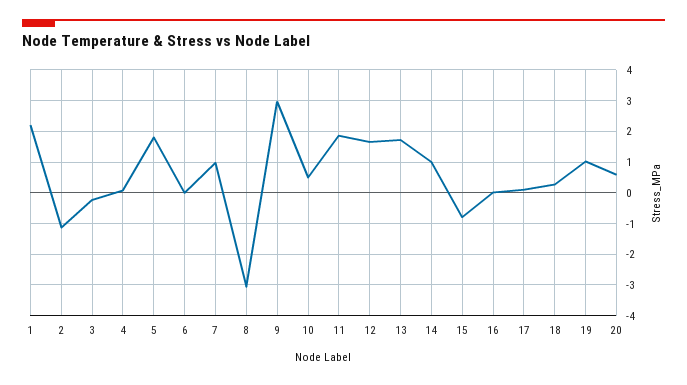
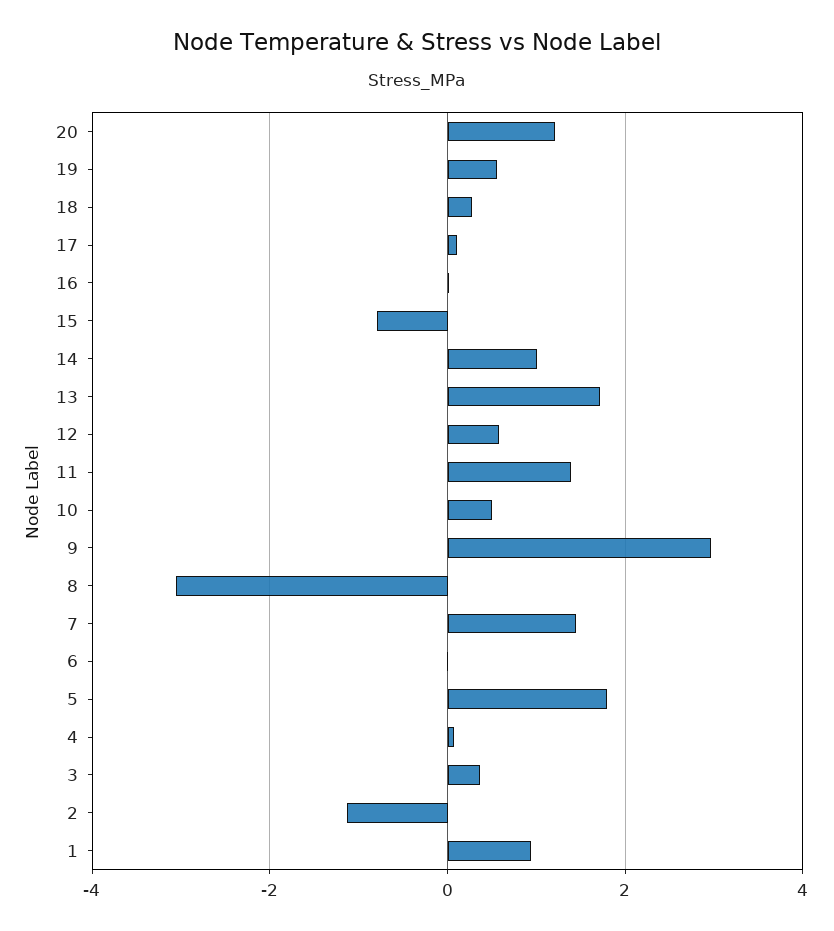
1: 2.2 -> 1
3: -0.2 -> 0.4
7: 1 -> 1.4
11: 1.8 -> 1.4
12: 1.6 -> 0.6
19: 1 -> 0.6
20: 0.6 -> 1.2

